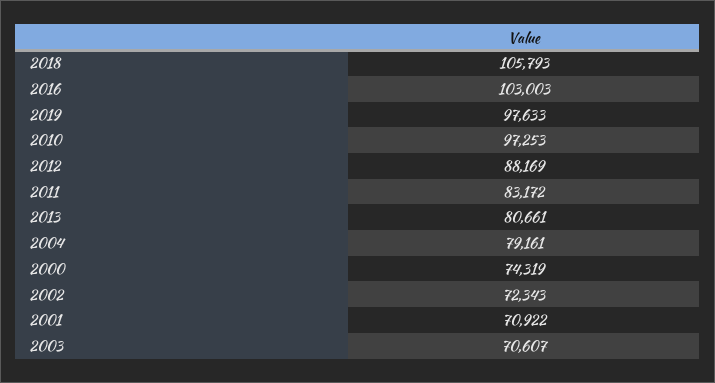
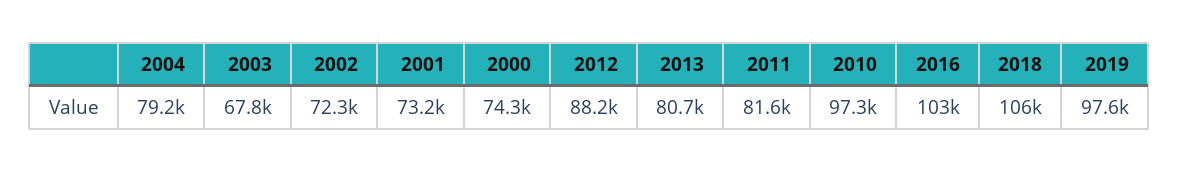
2011: 83172 -> 81600
2001: 70922 -> 73200
2003: 70607 -> 67800

